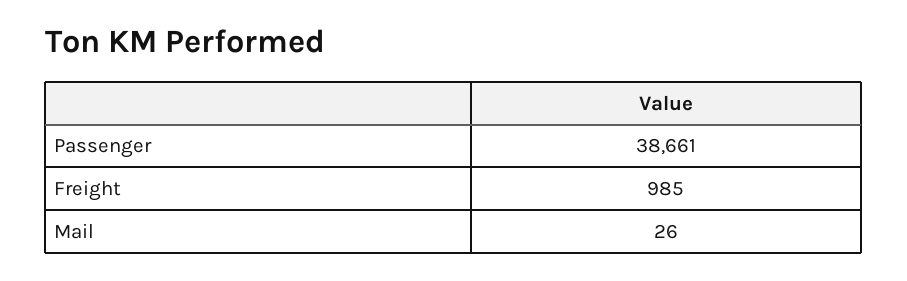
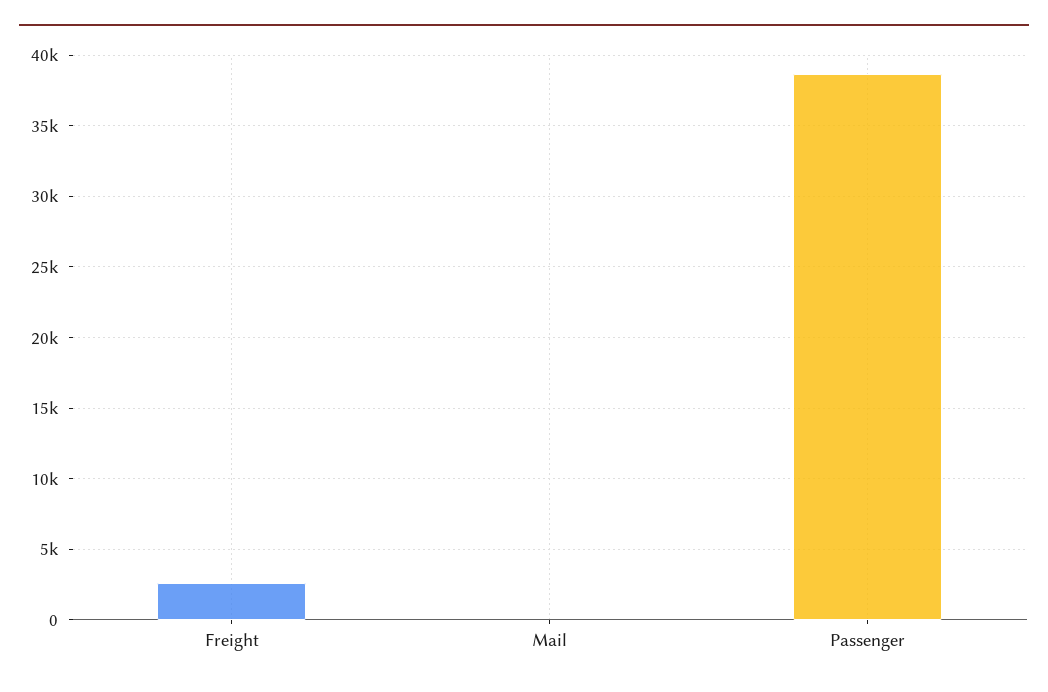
Freight: 985 -> 2500

